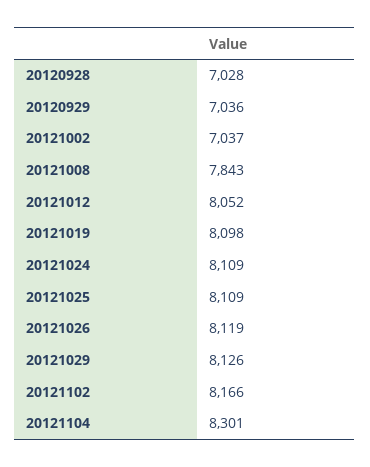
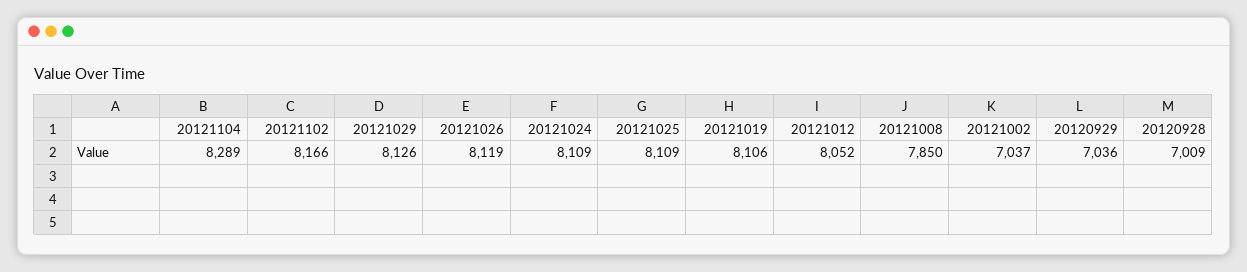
20120928: 7028 -> 7009
20121008: 7843 -> 7850
20121019: 8098 -> 8106
20121104: 8301 -> 8289

